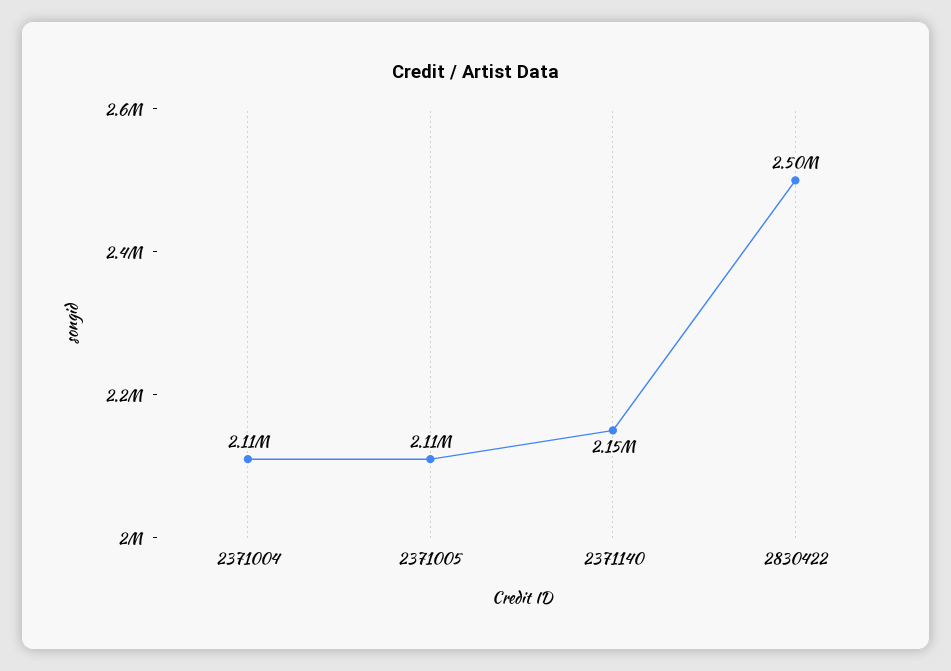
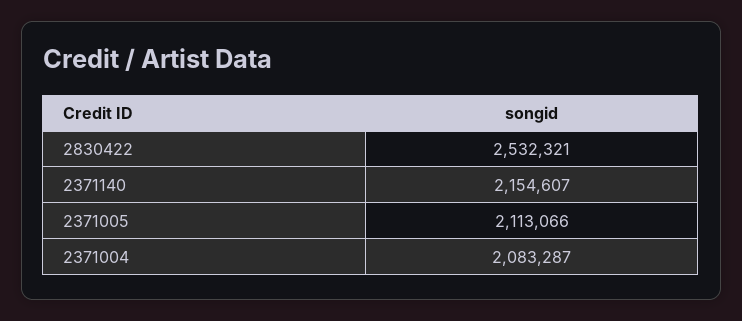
2371004: 2110000 -> 2083287
2830422: 2500000 -> 2532321

